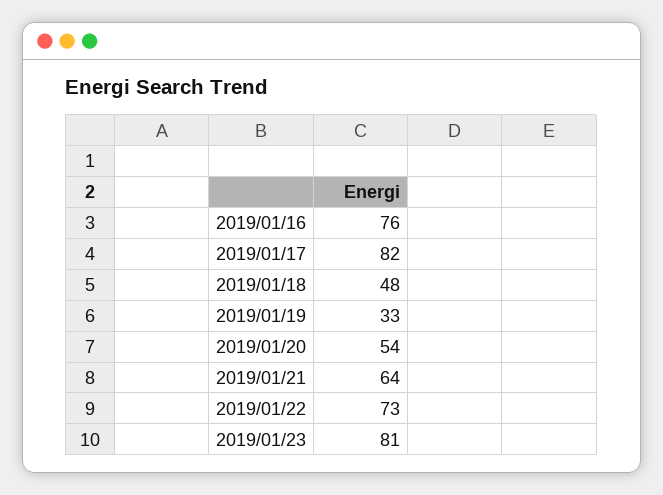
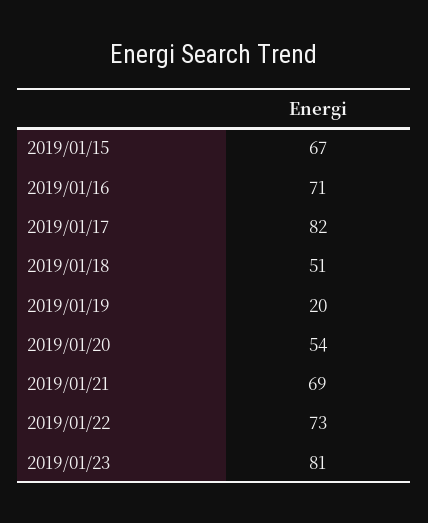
2019/01/16: 76 -> 71
2019/01/18: 48 -> 51
2019/01/19: 33 -> 20
2019/01/21: 64 -> 69
2019/01/15: none -> 67

